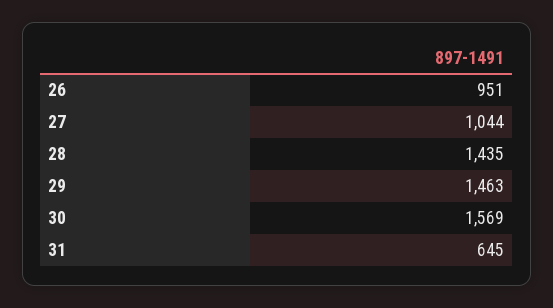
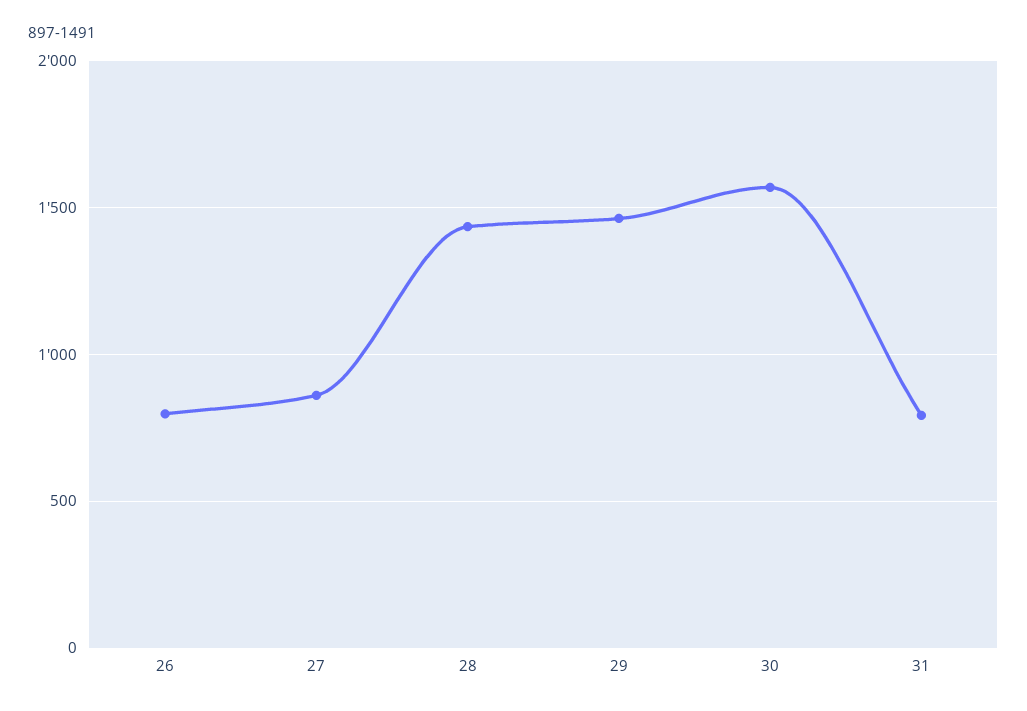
26: 951 -> 800
27: 1044 -> 850
31: 645 -> 800

